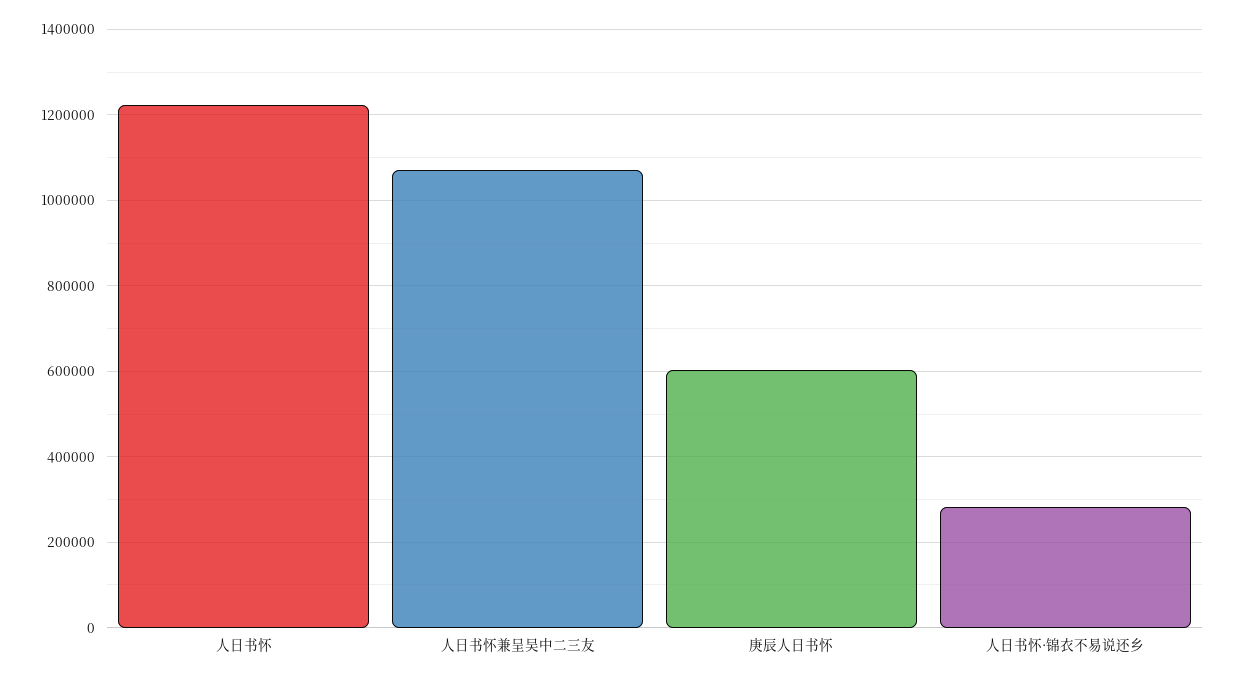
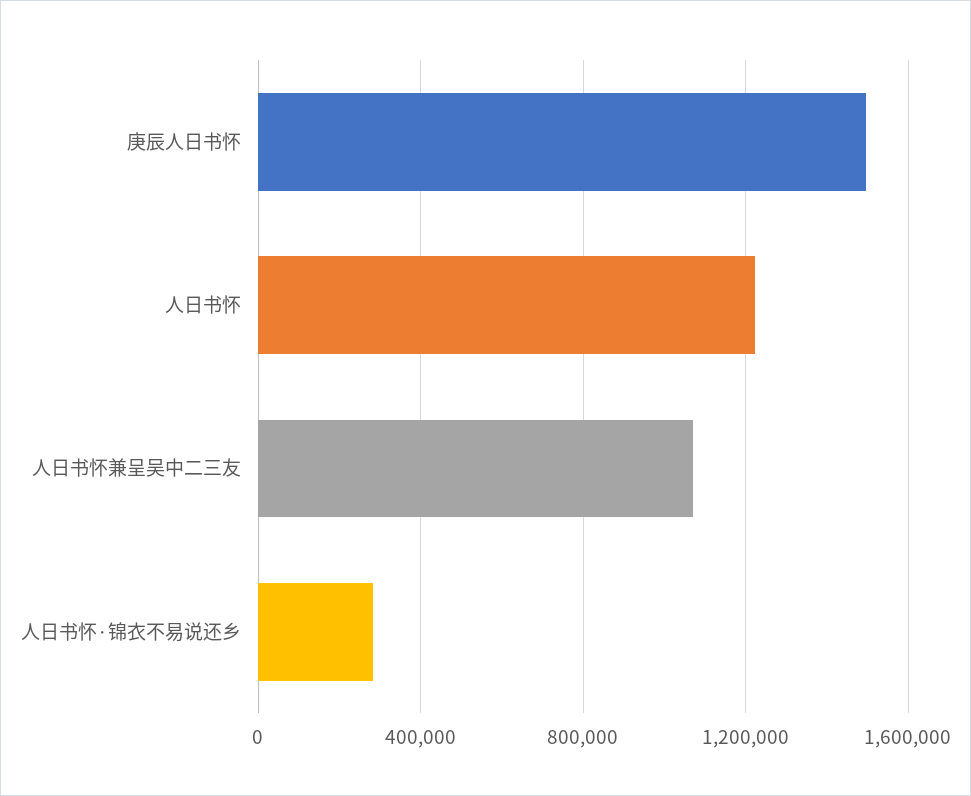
庚辰人日书怀: 600000 -> 1500000

